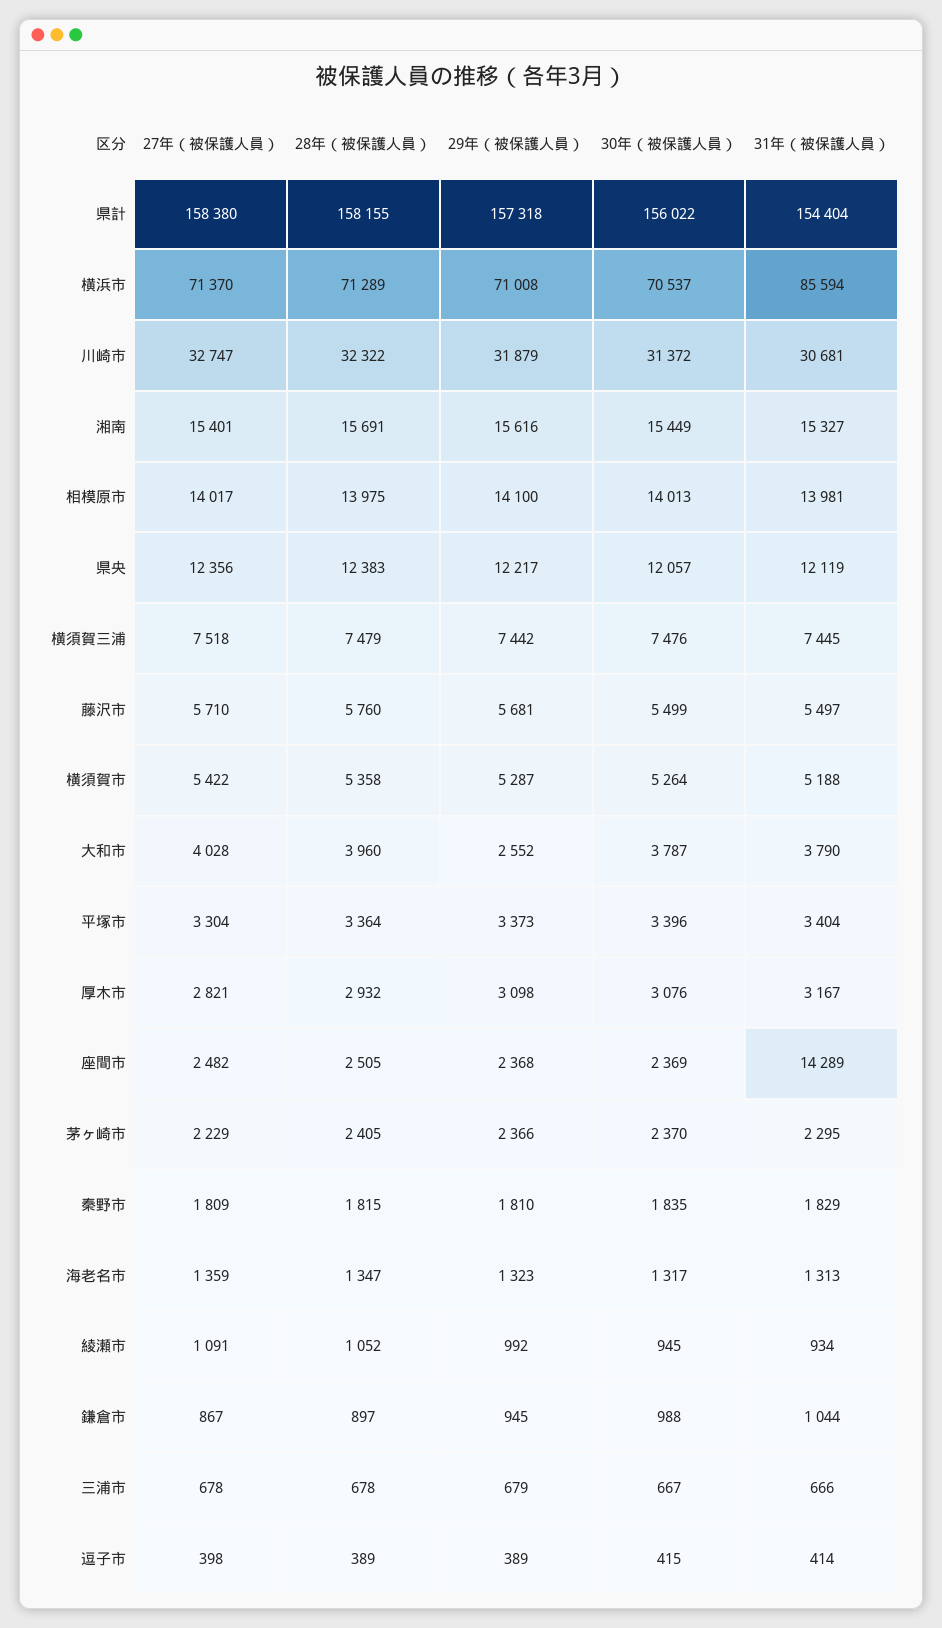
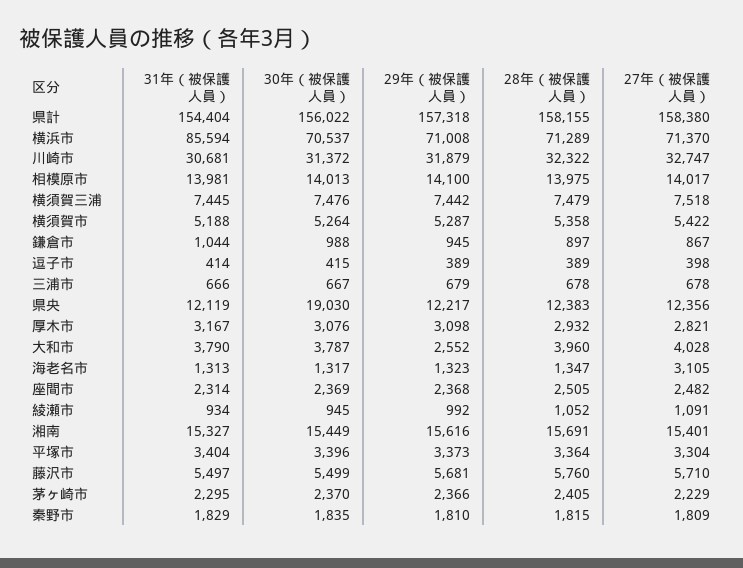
30年（被保護人員）, 県央: 12057 -> 19030
31年（被保護人員）, 座間市: 14289 -> 2314
27年（被保護人員）, 海老名市: 1359 -> 3105

